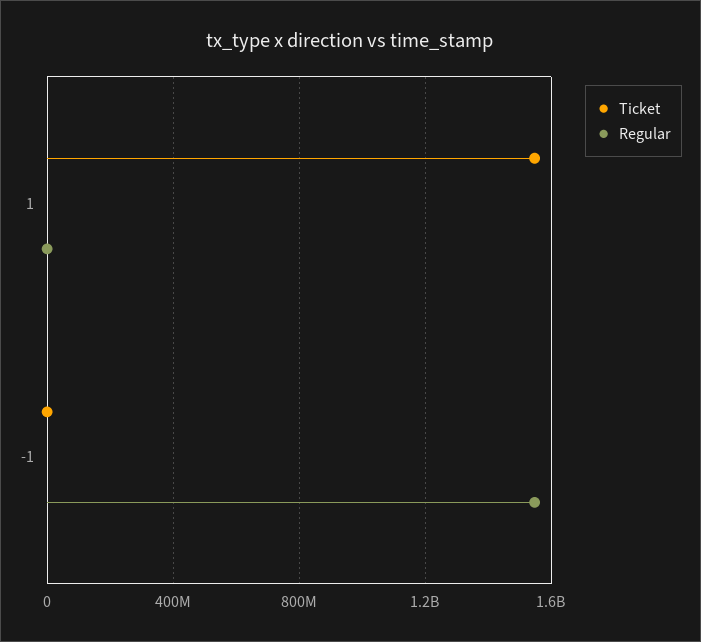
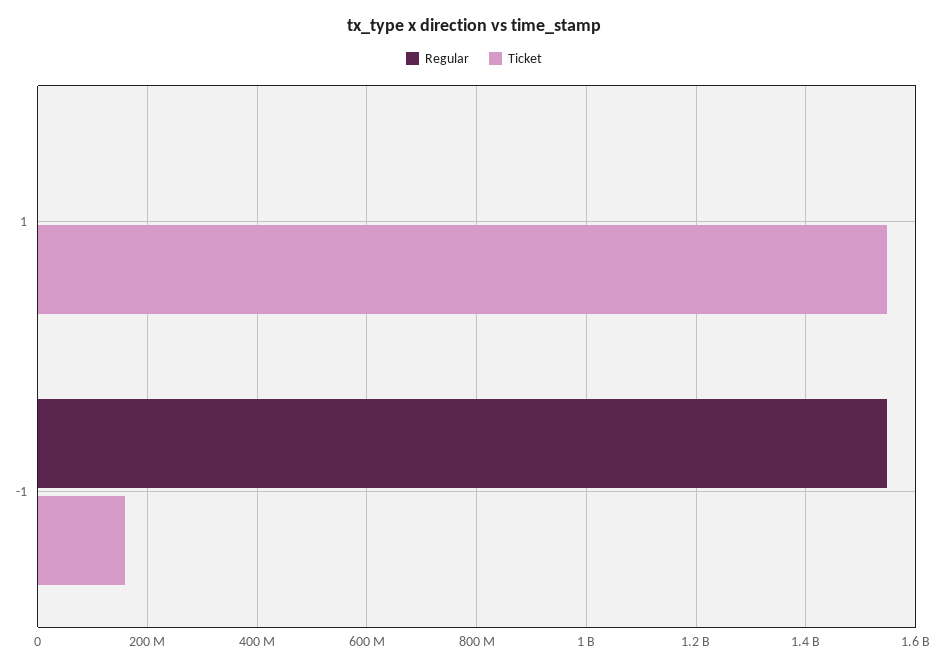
Ticket, -1: 0 -> 160000000

